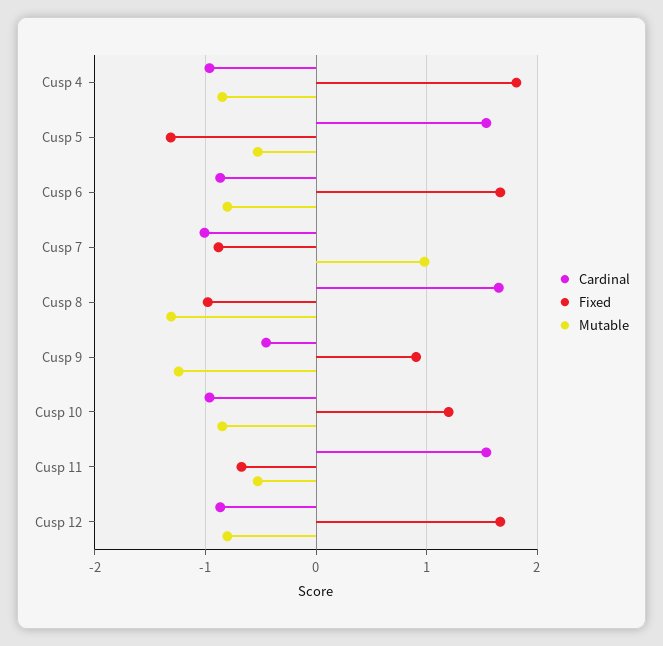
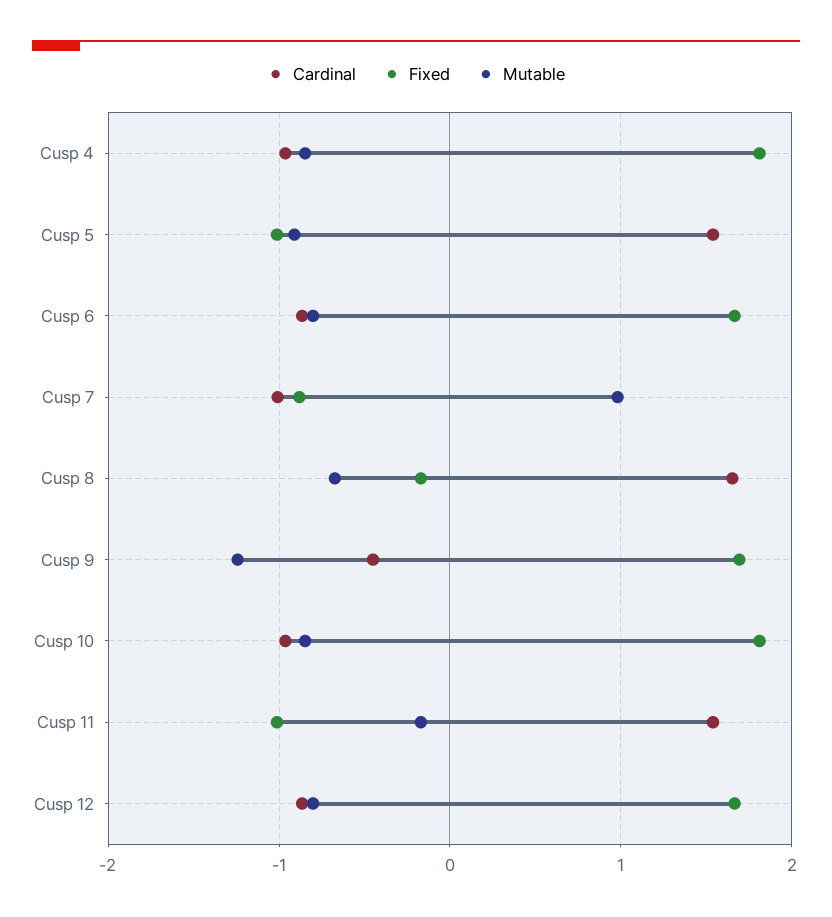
Fixed, Cusp 5: -1.3 -> -1
Mutable, Cusp 5: -0.5 -> -0.9
Fixed, Cusp 8: -1 -> -0.2
Mutable, Cusp 8: -1.3 -> -0.7
Fixed, Cusp 9: 0.9 -> 1.7
Fixed, Cusp 10: 1.2 -> 1.8
Fixed, Cusp 11: -0.7 -> -1
Mutable, Cusp 11: -0.5 -> -0.2

